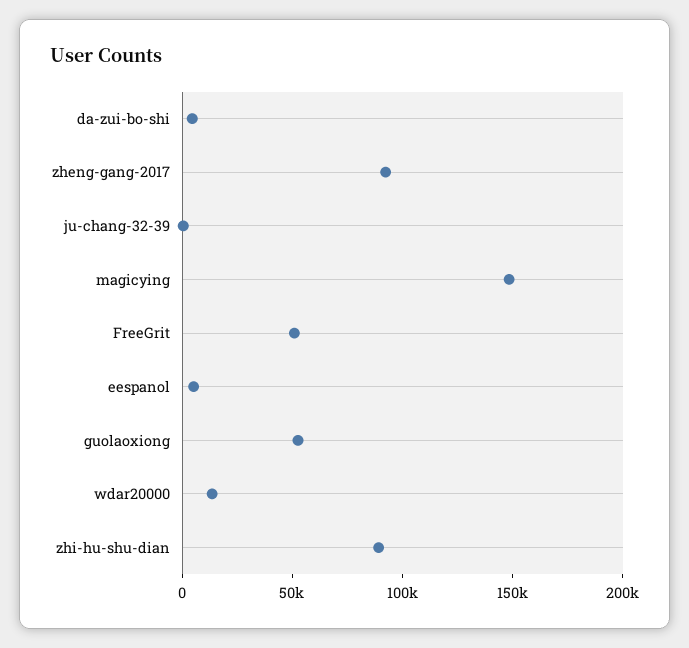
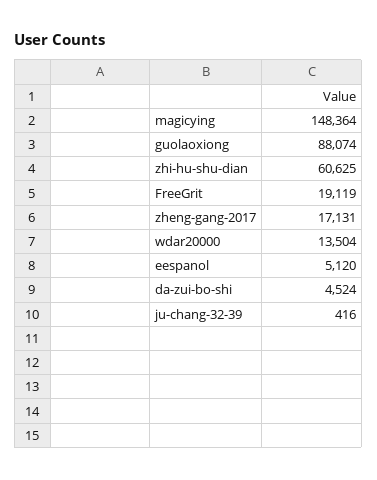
zheng-gang-2017: 90000 -> 17131
FreeGrit: 50000 -> 19119
guolaoxiong: 50000 -> 88074
zhi-hu-shu-dian: 90000 -> 60625

